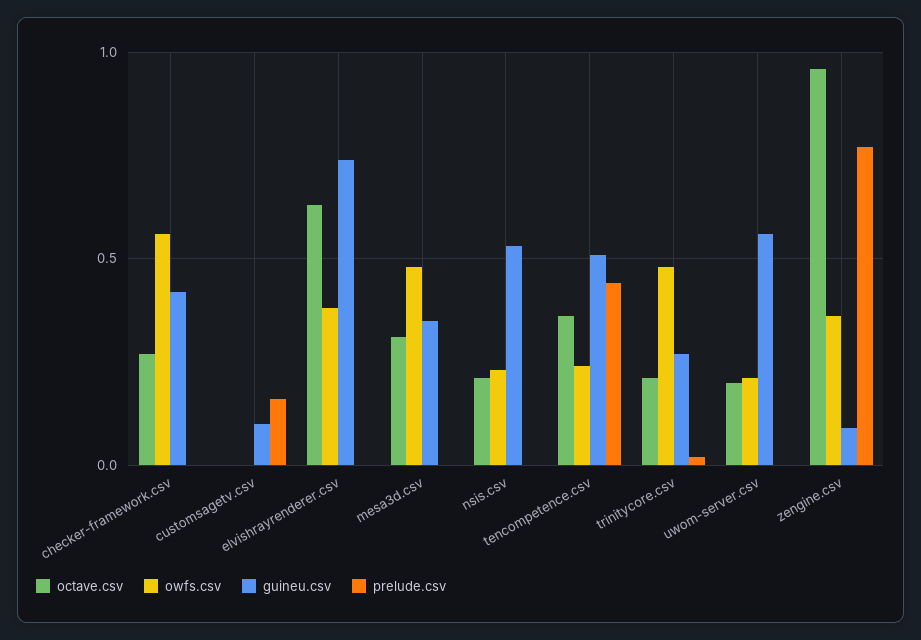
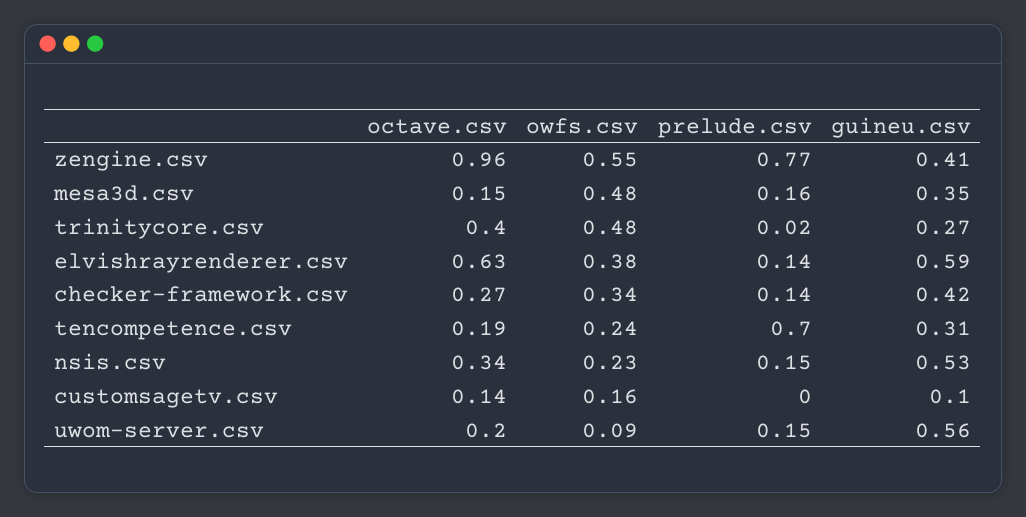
owfs.csv, checker-framework.csv: 0.55 -> 0.34
prelude.csv, checker-framework.csv: 0 -> 0.14
octave.csv, customsagetv.csv: 0 -> 0.14
owfs.csv, customsagetv.csv: 0 -> 0.16
prelude.csv, customsagetv.csv: 0.15 -> 0
guineu.csv, elvishrayrenderer.csv: 0.75 -> 0.59
prelude.csv, elvishrayrenderer.csv: 0 -> 0.14
octave.csv, mesa3d.csv: 0.3 -> 0.15
prelude.csv, mesa3d.csv: 0 -> 0.16
octave.csv, nsis.csv: 0.2 -> 0.34
prelude.csv, nsis.csv: 0 -> 0.15
octave.csv, tencompetence.csv: 0.35 -> 0.19
guineu.csv, tencompetence.csv: 0.5 -> 0.31
prelude.csv, tencompetence.csv: 0.45 -> 0.7
octave.csv, trinitycore.csv: 0.2 -> 0.4
owfs.csv, uwom-server.csv: 0.2 -> 0.09
prelude.csv, uwom-server.csv: 0 -> 0.15
owfs.csv, zengine.csv: 0.35 -> 0.55
guineu.csv, zengine.csv: 0.1 -> 0.41

